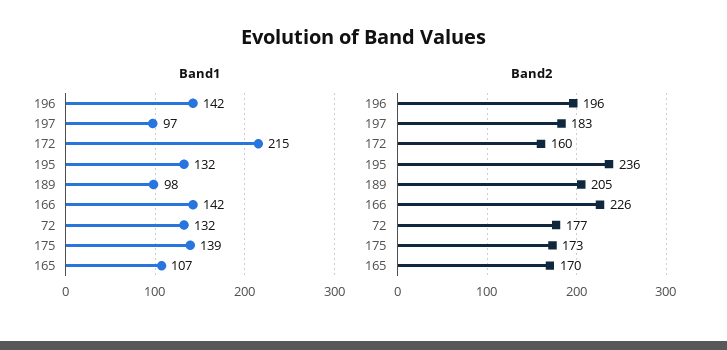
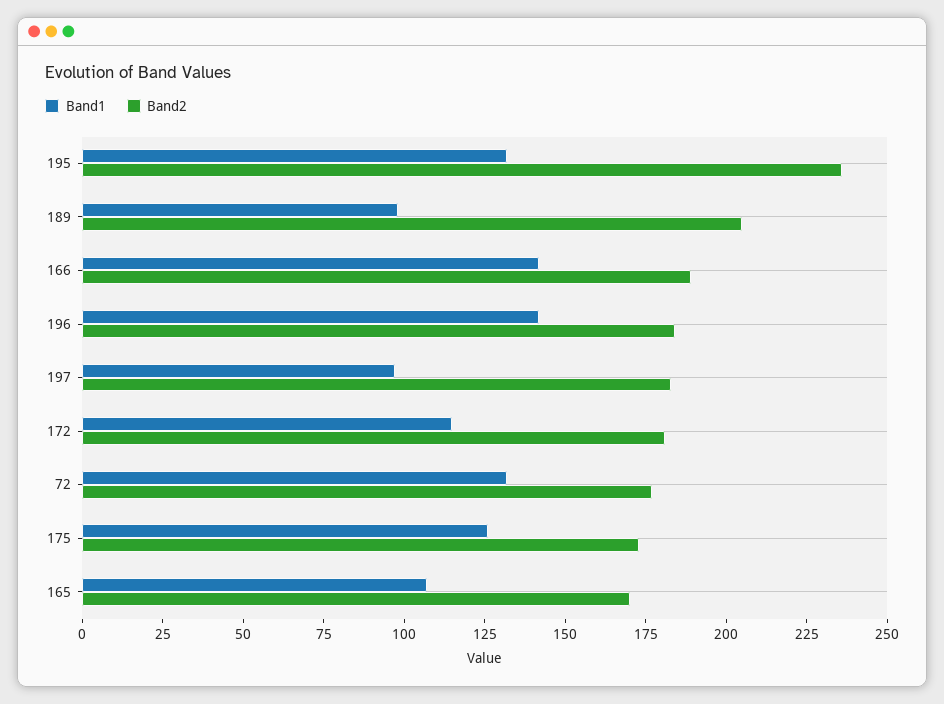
Band1, 172: 215 -> 115
Band1, 175: 139 -> 125
Band2, 196: 196 -> 185
Band2, 172: 160 -> 180
Band2, 166: 226 -> 190

